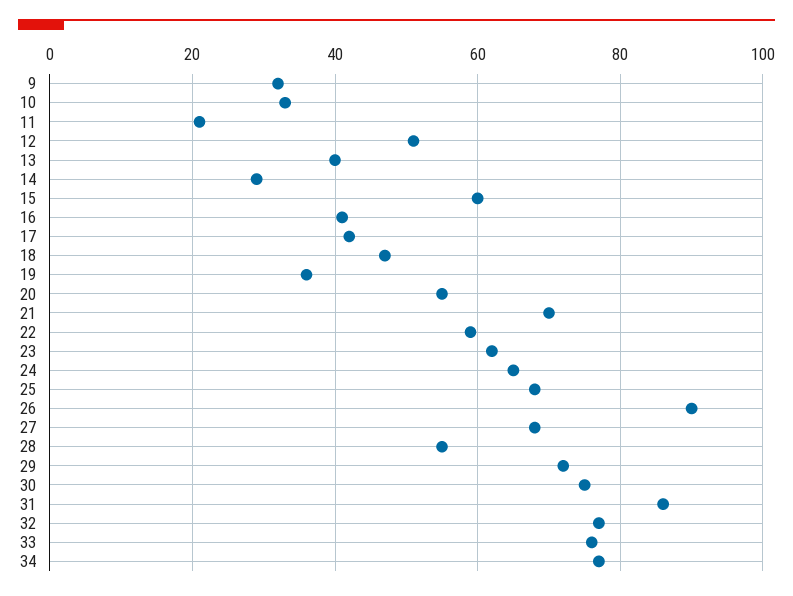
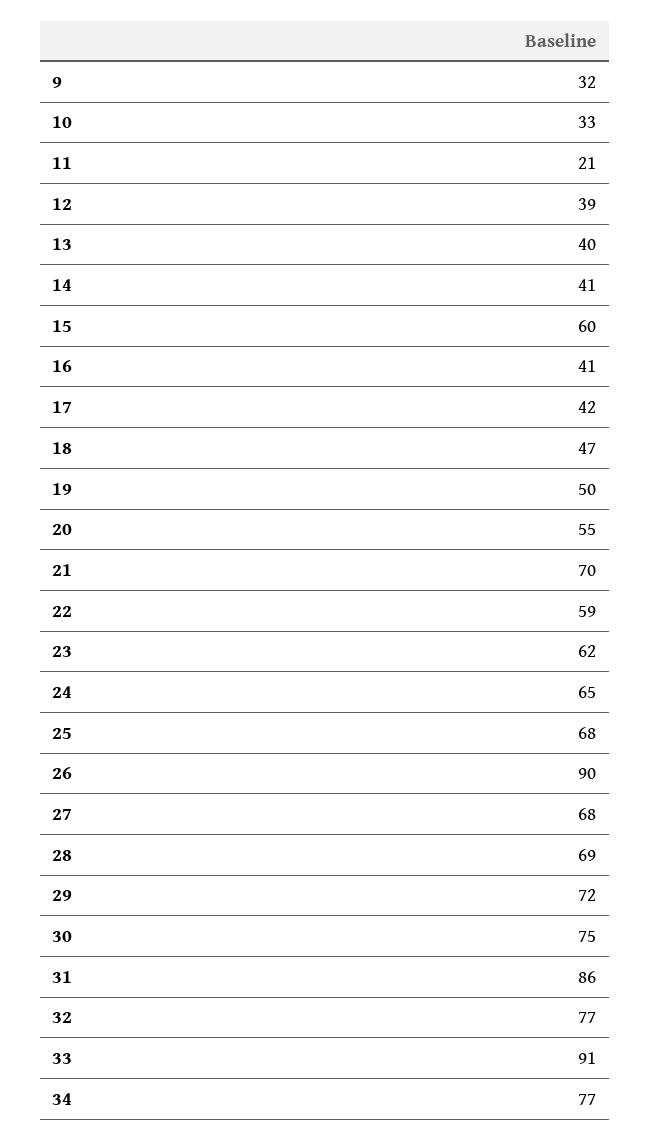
12: 50 -> 39
14: 30 -> 41
19: 35 -> 50
28: 55 -> 69
33: 75 -> 91

